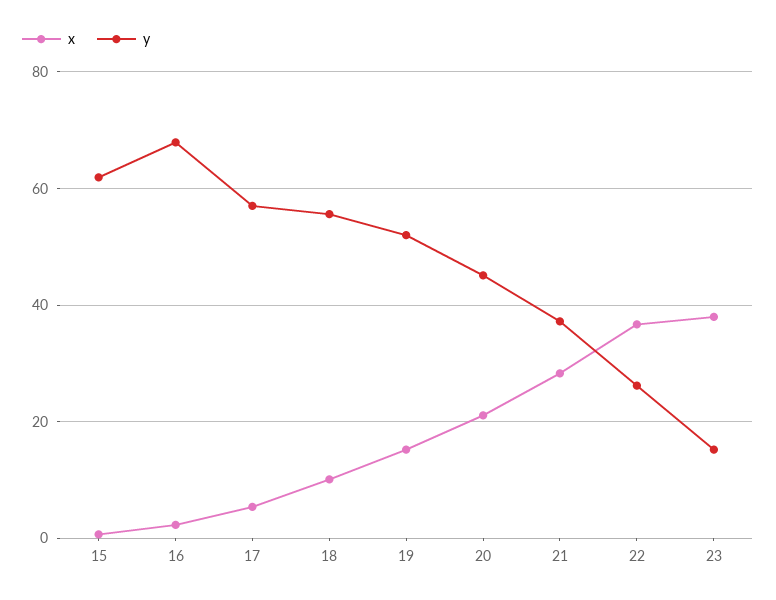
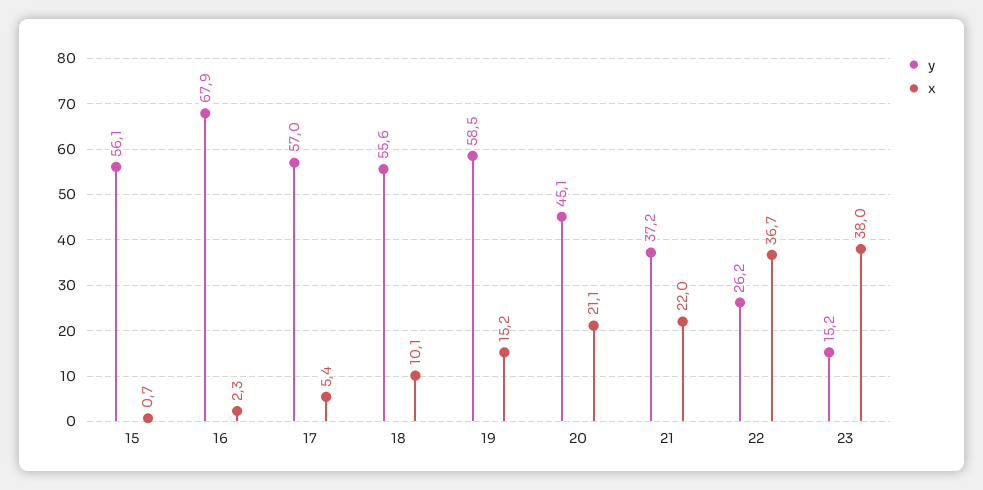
y, 15: 62 -> 56.1
y, 19: 52 -> 58.5
x, 21: 28 -> 22

